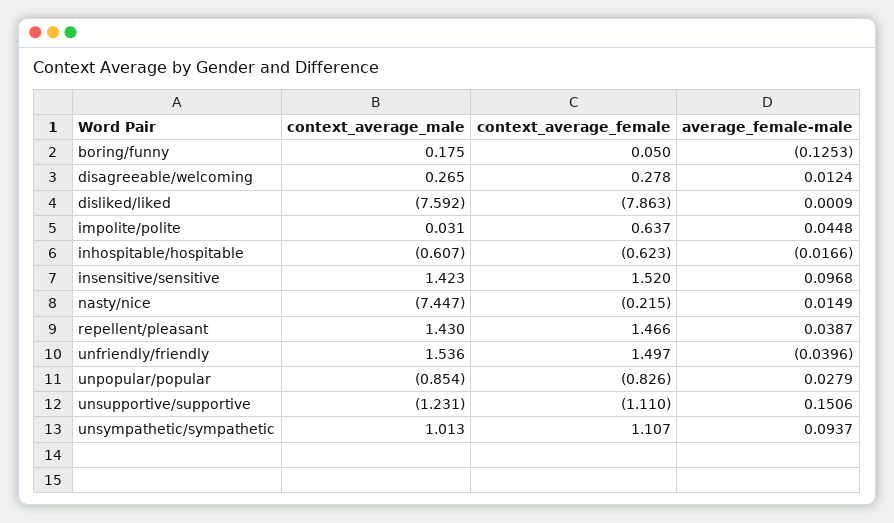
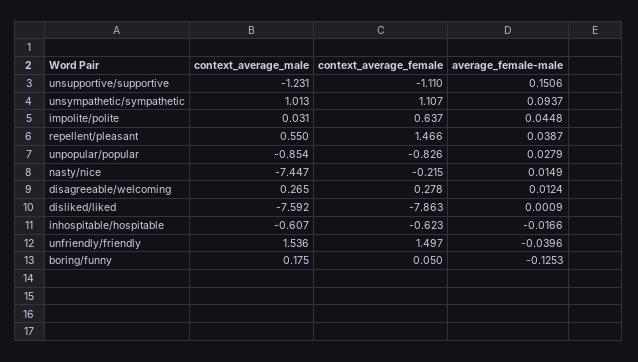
context_average_male, insensitive/sensitive: 1.423 -> none
context_average_female, insensitive/sensitive: 1.52 -> none
average_female-male, insensitive/sensitive: 0.0968 -> none
context_average_male, repellent/pleasant: 1.43 -> 0.55

